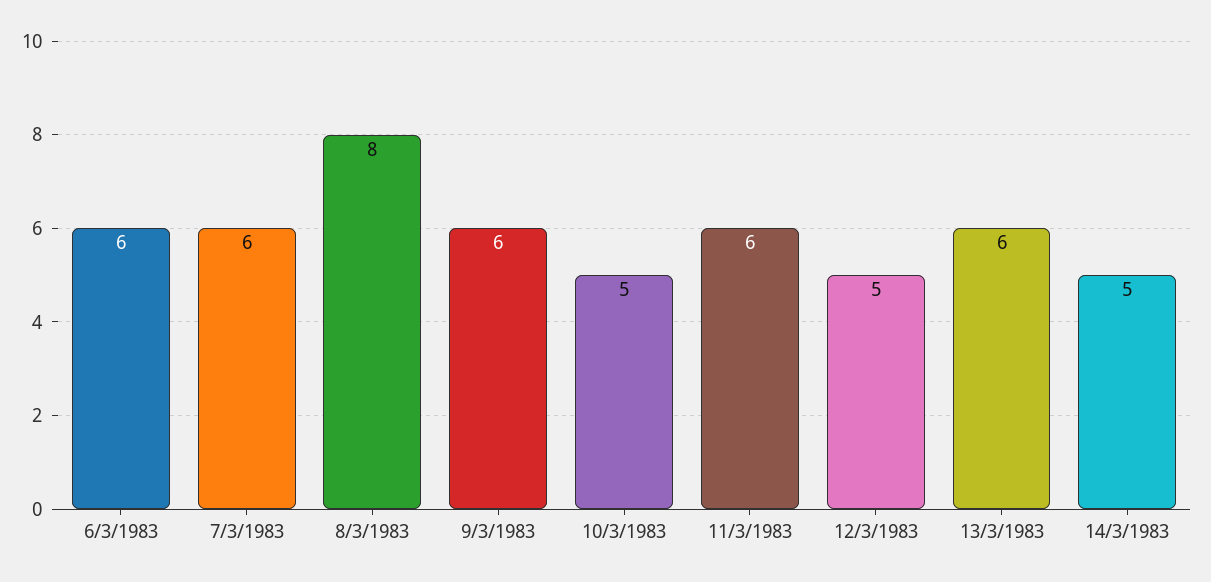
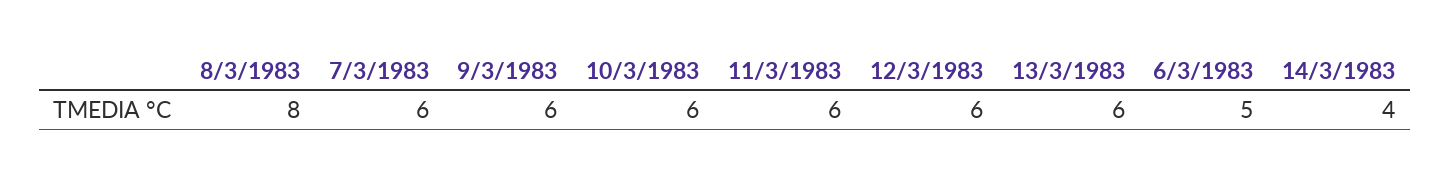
6/3/1983: 6 -> 5
10/3/1983: 5 -> 6
12/3/1983: 5 -> 6
14/3/1983: 5 -> 4

